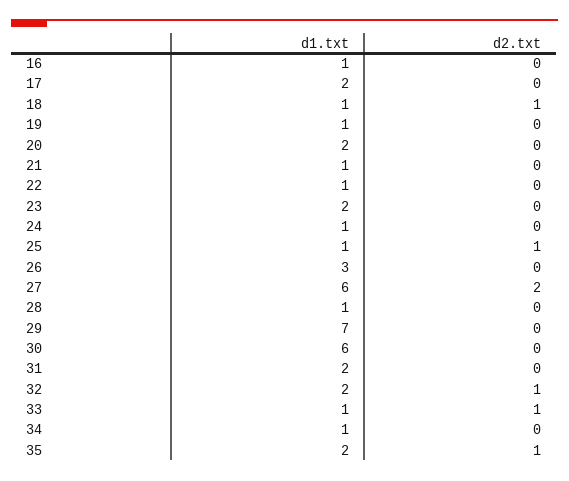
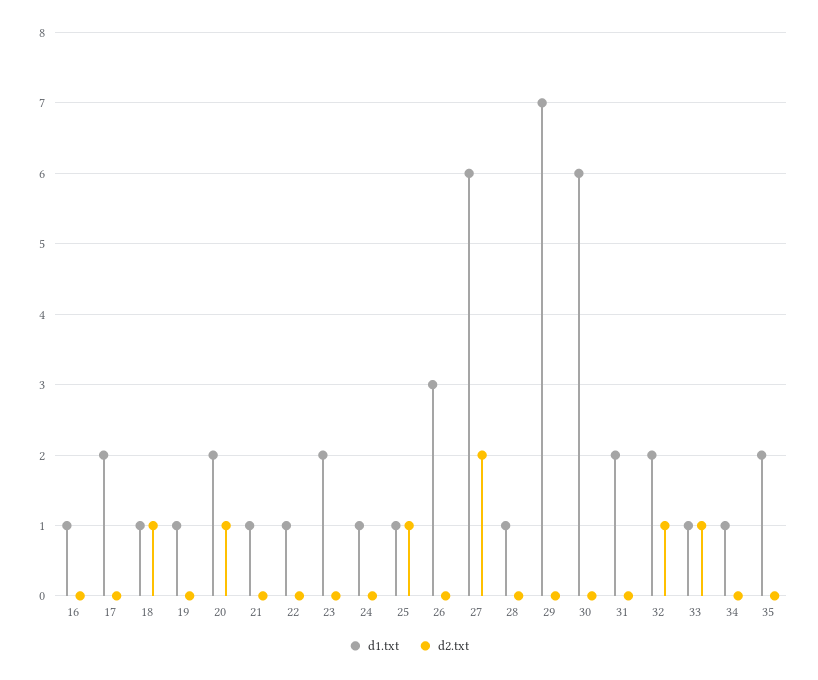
d2.txt, 20: 0 -> 1
d2.txt, 35: 1 -> 0

